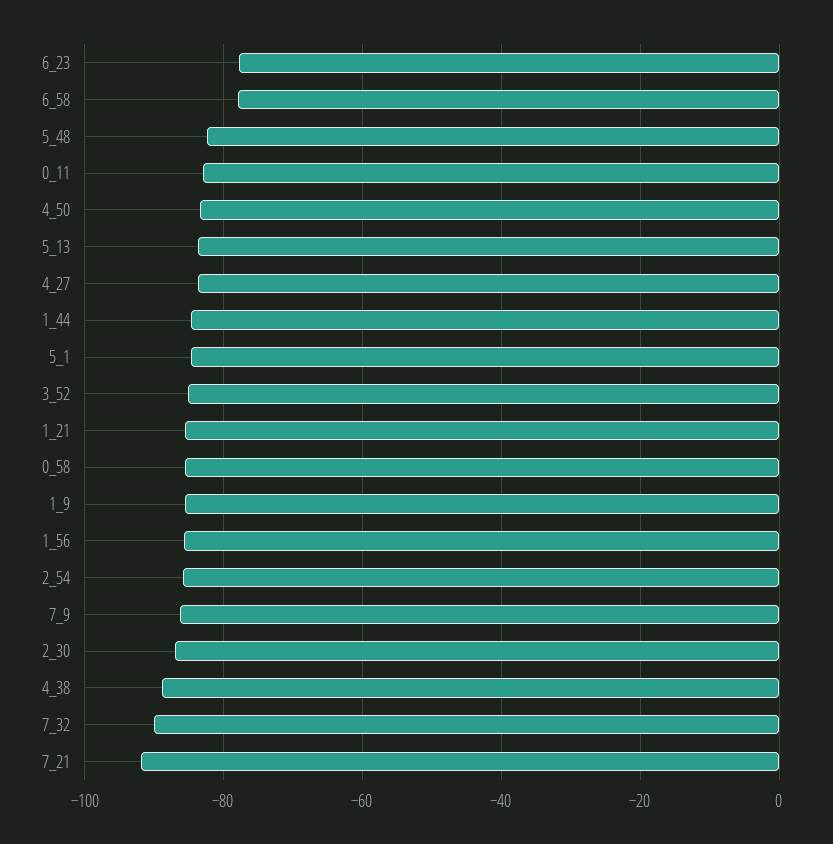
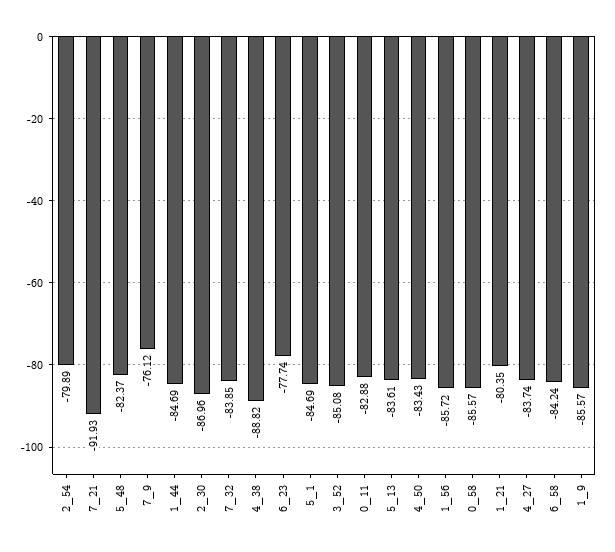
6_58: -78 -> -84.24
1_21: -86 -> -80.35
2_54: -86 -> -79.89
7_9: -86 -> -76.12
7_32: -90 -> -83.85

